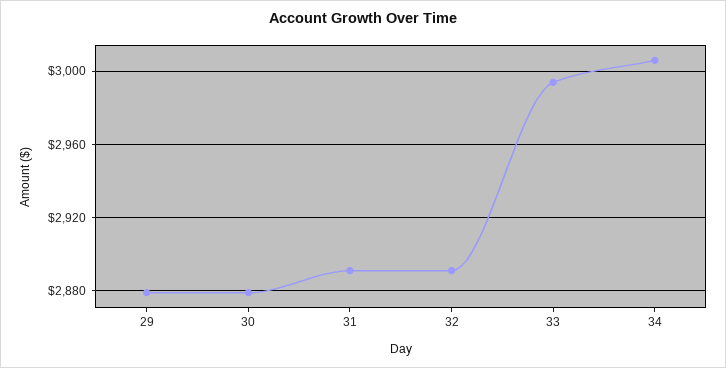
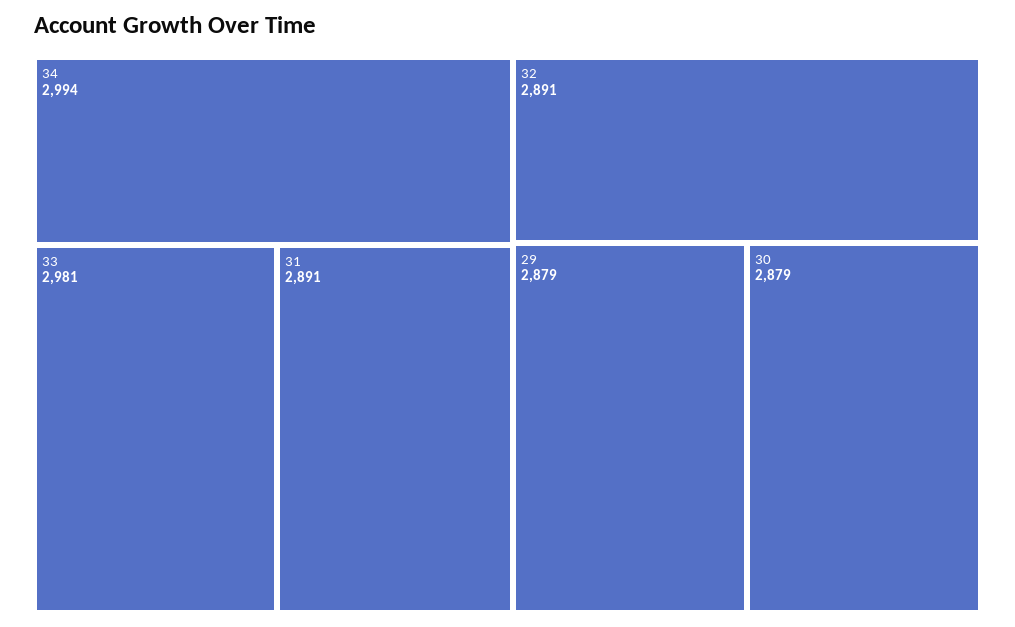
33: 2995 -> 2981
34: 3005 -> 2994

